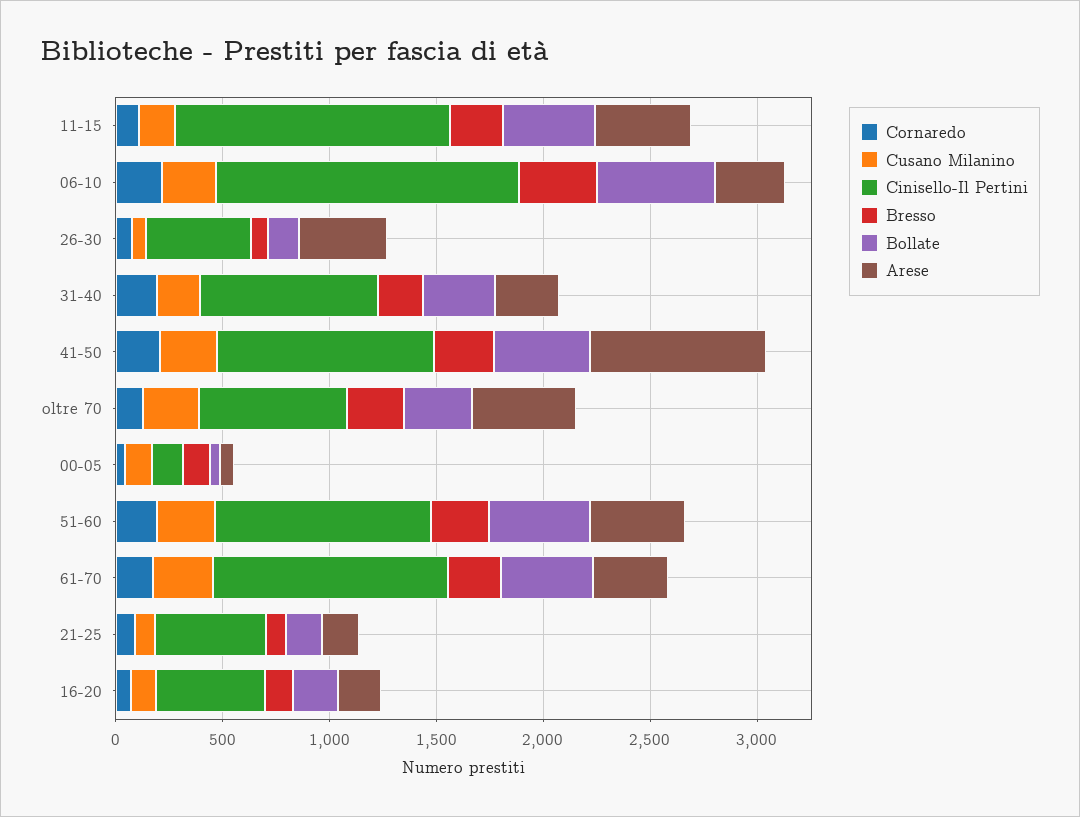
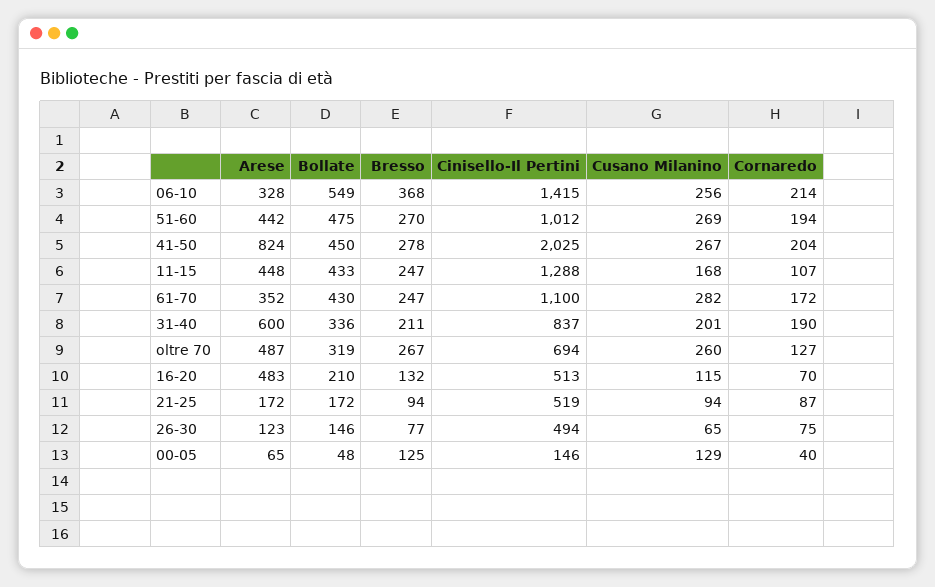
Arese, 26-30: 400 -> 123
Arese, 31-40: 300 -> 600
Cinisello-Il Pertini, 41-50: 1000 -> 2025
Arese, 16-20: 200 -> 483

